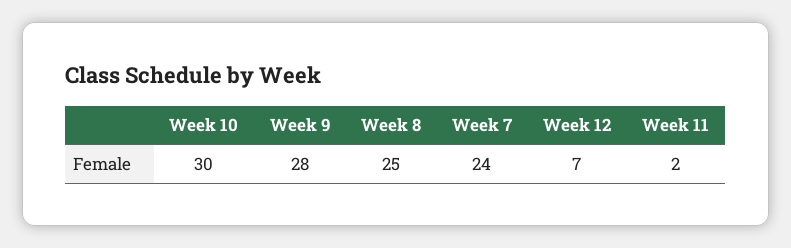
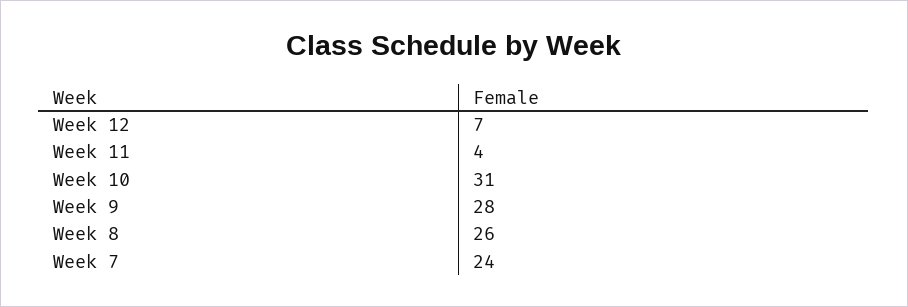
Week 10: 30 -> 31
Week 8: 25 -> 26
Week 11: 2 -> 4

